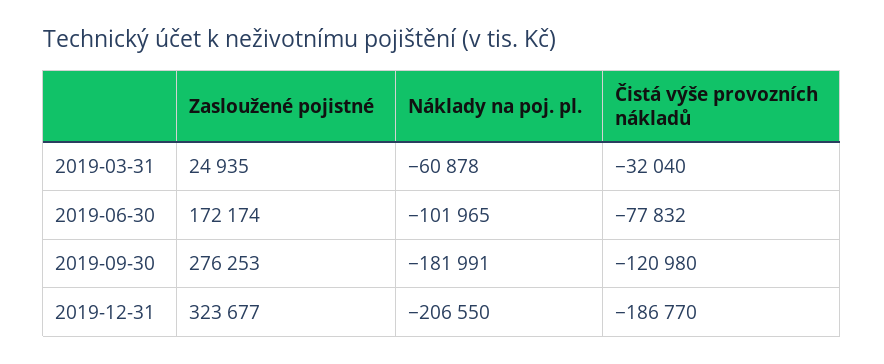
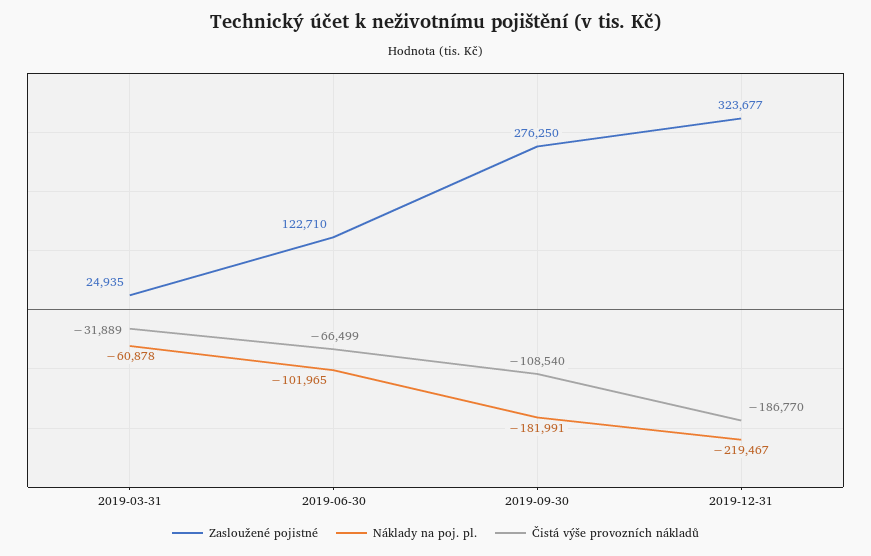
Čistá výše provozních nákladů, 2019-03-31: -32040 -> -31889
Zasloužené pojistné, 2019-06-30: 172174 -> 122710
Čistá výše provozních nákladů, 2019-06-30: -77832 -> -66499
Zasloužené pojistné, 2019-09-30: 276253 -> 276250
Čistá výše provozních nákladů, 2019-09-30: -120980 -> -108540
Náklady na poj. pl., 2019-12-31: -206550 -> -219467

